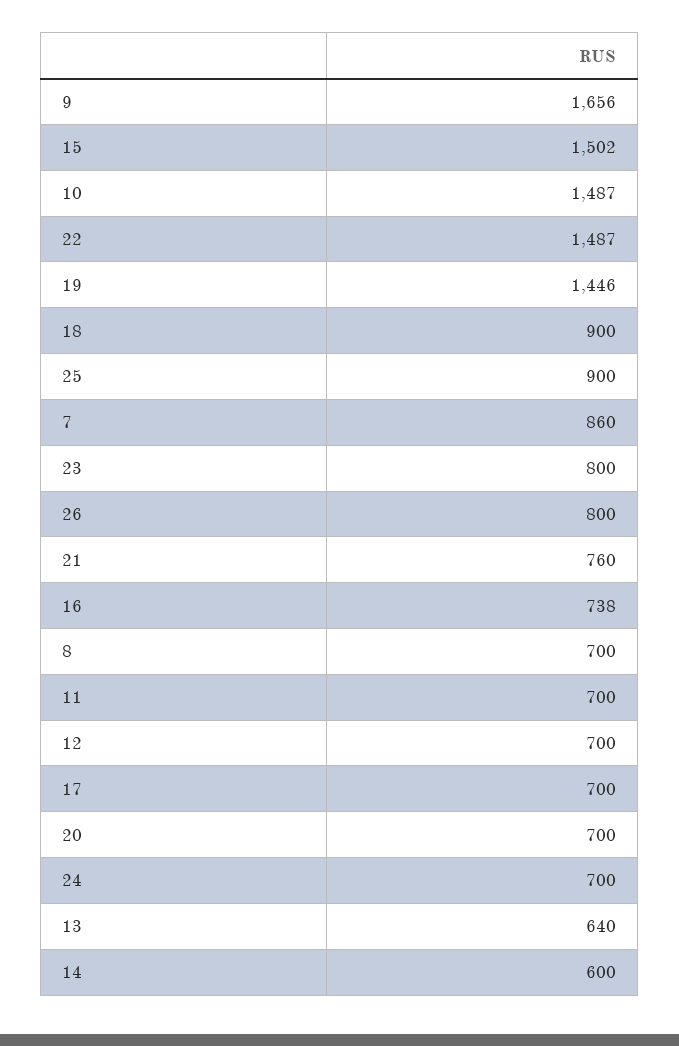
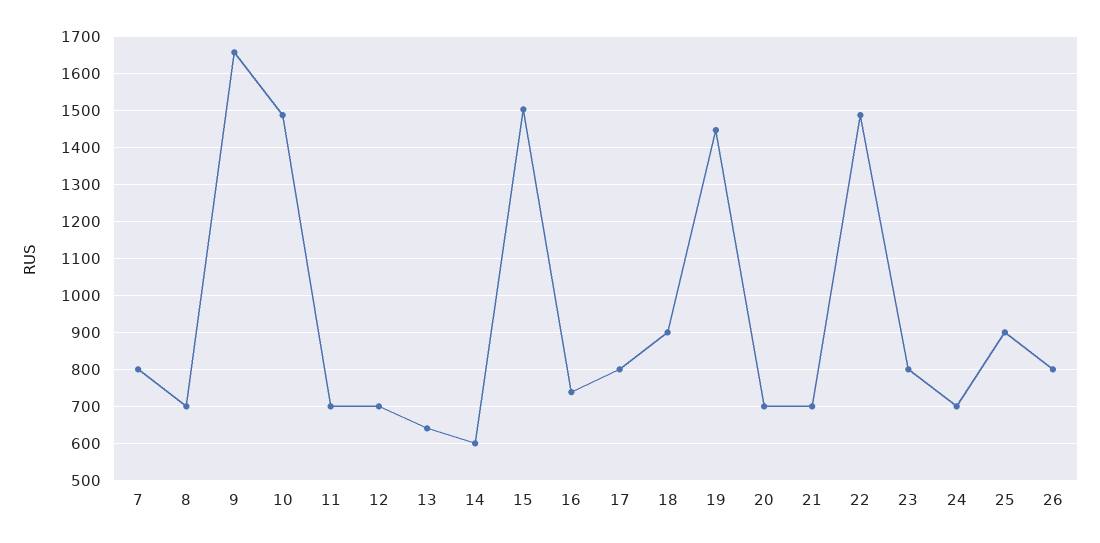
7: 860 -> 800
21: 760 -> 700
17: 700 -> 800

